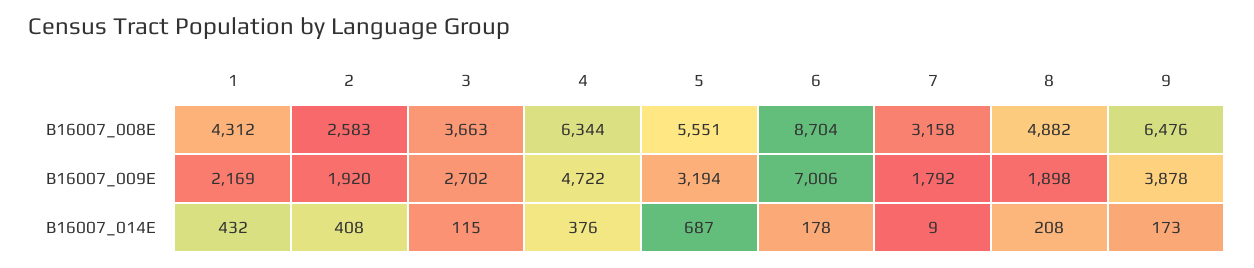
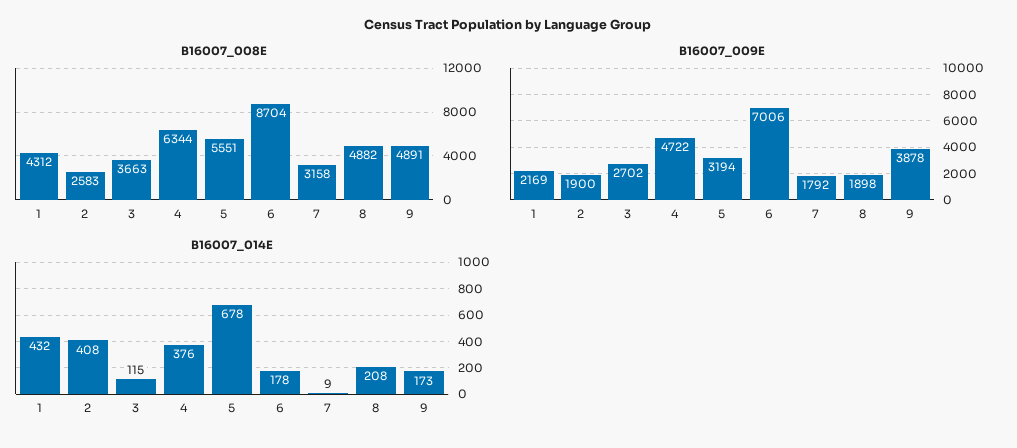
B16007_008E, 9: 6476 -> 4891
B16007_009E, 2: 1920 -> 1900
B16007_014E, 5: 687 -> 678

